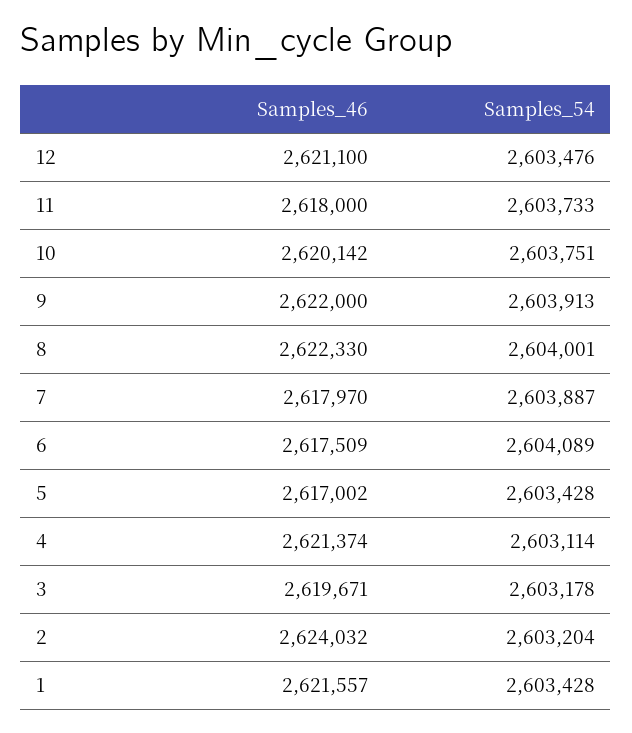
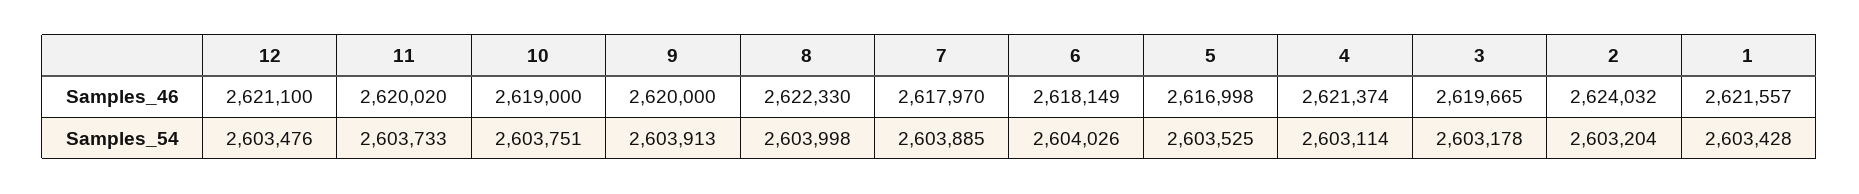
Samples_46, 11: 2618000 -> 2620020
Samples_46, 10: 2620142 -> 2619000
Samples_46, 9: 2622000 -> 2620000
Samples_54, 8: 2604001 -> 2603998
Samples_54, 7: 2603887 -> 2603885
Samples_46, 6: 2617509 -> 2618149
Samples_54, 6: 2604089 -> 2604026
Samples_46, 5: 2617002 -> 2616998
Samples_54, 5: 2603428 -> 2603525
Samples_46, 3: 2619671 -> 2619665

